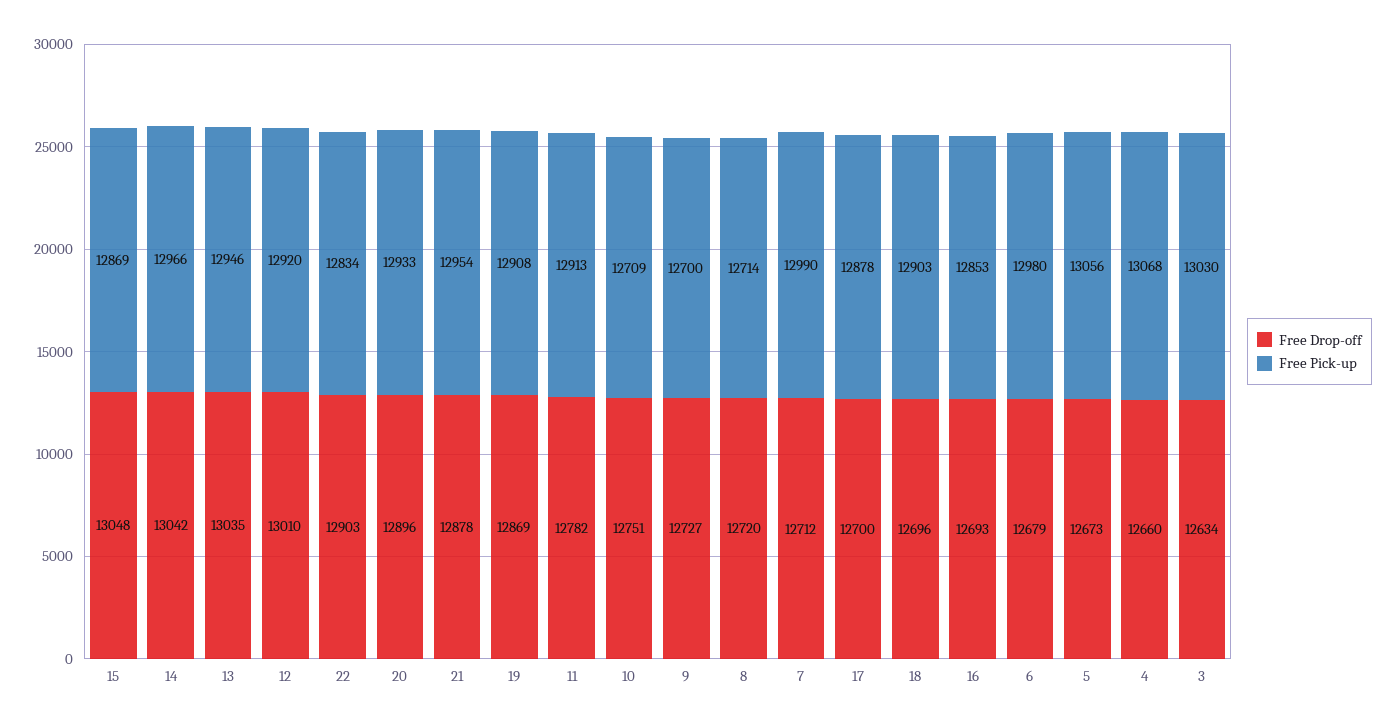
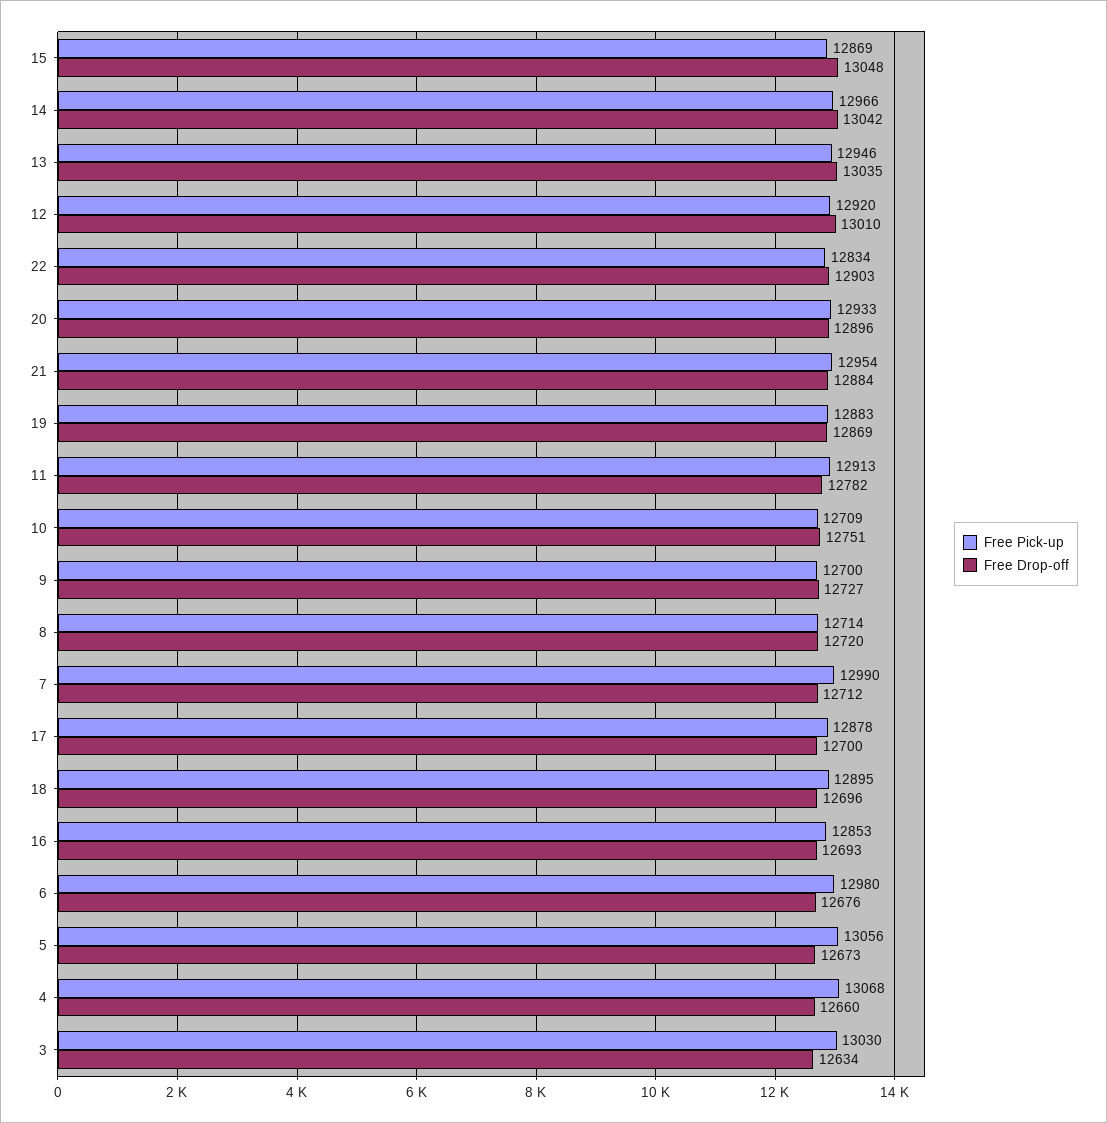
Free Drop-off, 21: 12878 -> 12884
Free Pick-up, 19: 12908 -> 12883
Free Pick-up, 18: 12903 -> 12895
Free Drop-off, 6: 12679 -> 12676

